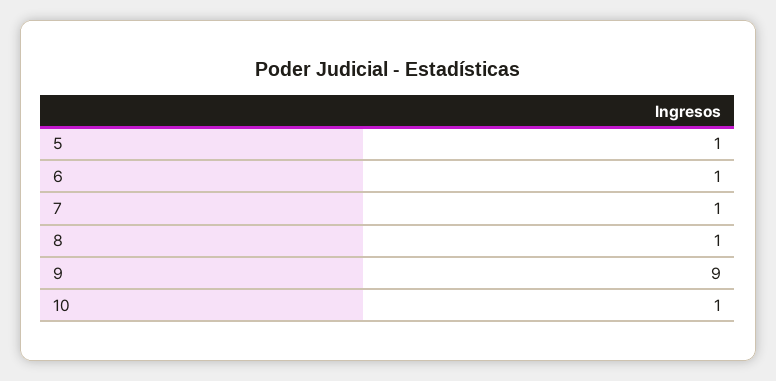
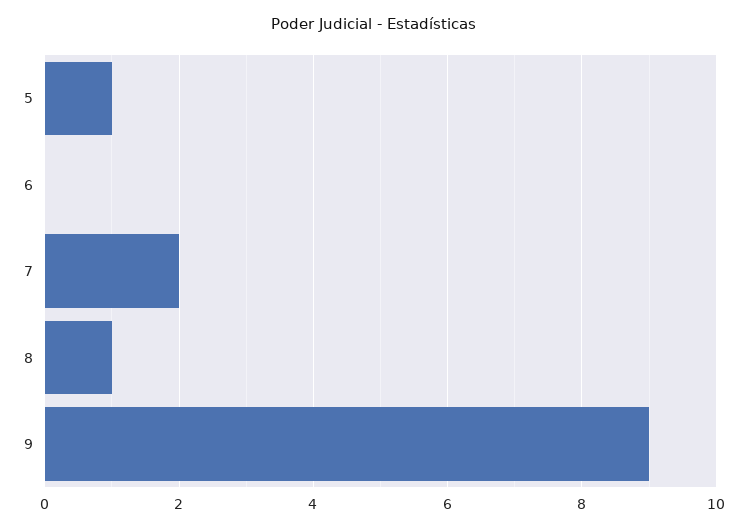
6: 1 -> 0
7: 1 -> 2
10: 1 -> none

